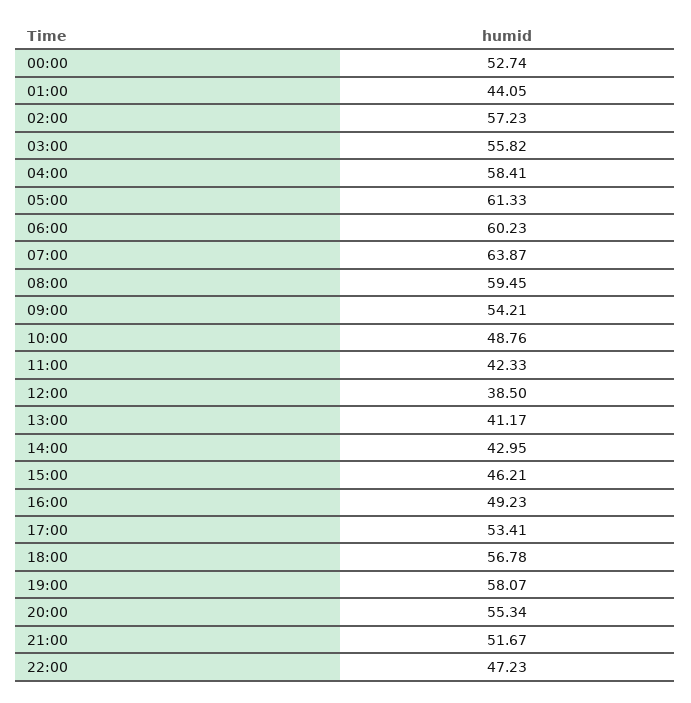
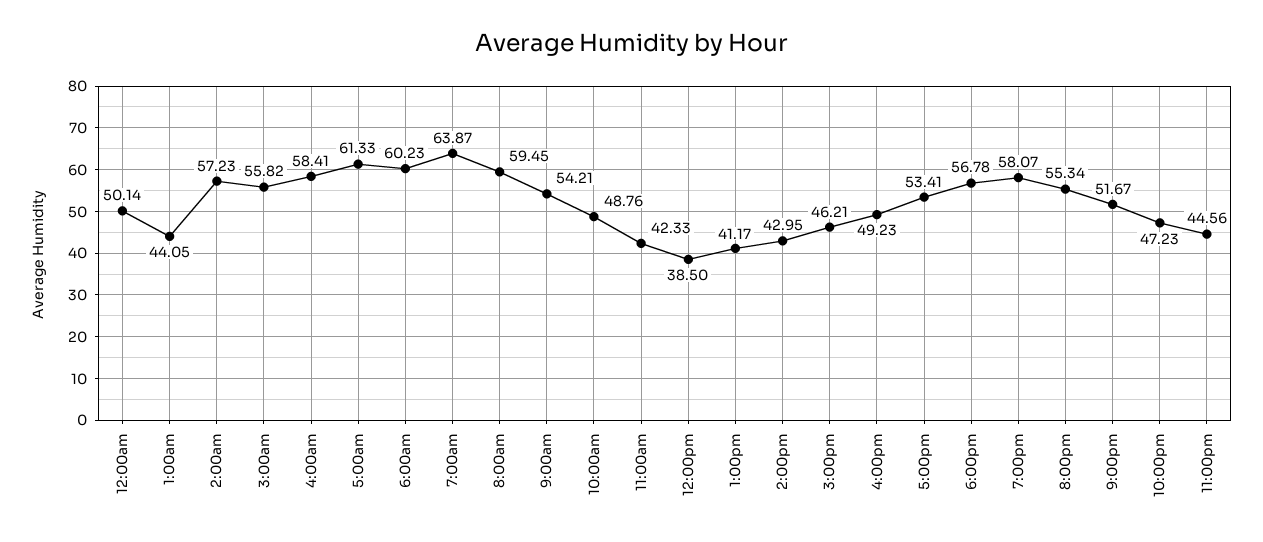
00:00: 52.74 -> 50.14
11:00pm: none -> 44.56

